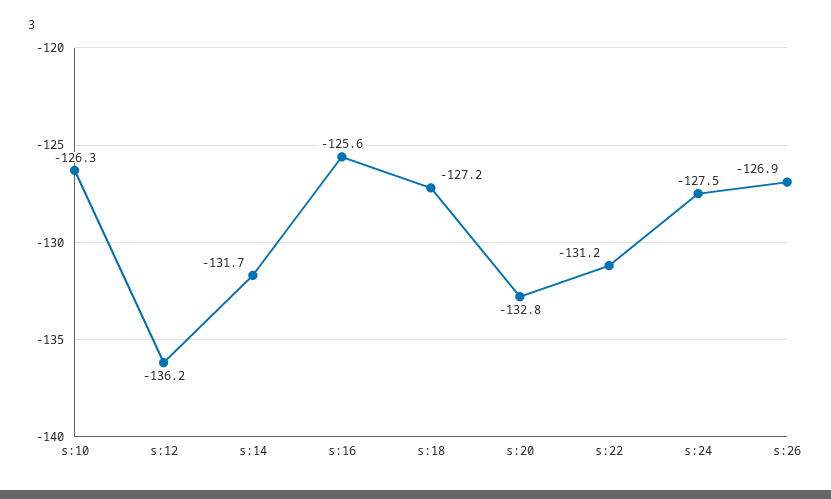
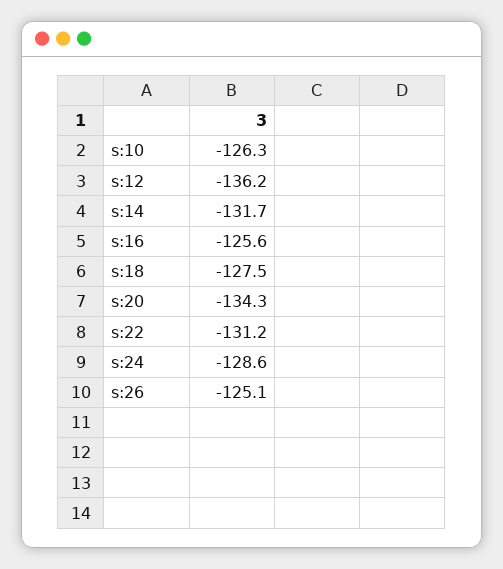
s:18: -127.2 -> -127.5
s:20: -132.8 -> -134.3
s:24: -127.5 -> -128.6
s:26: -126.9 -> -125.1

